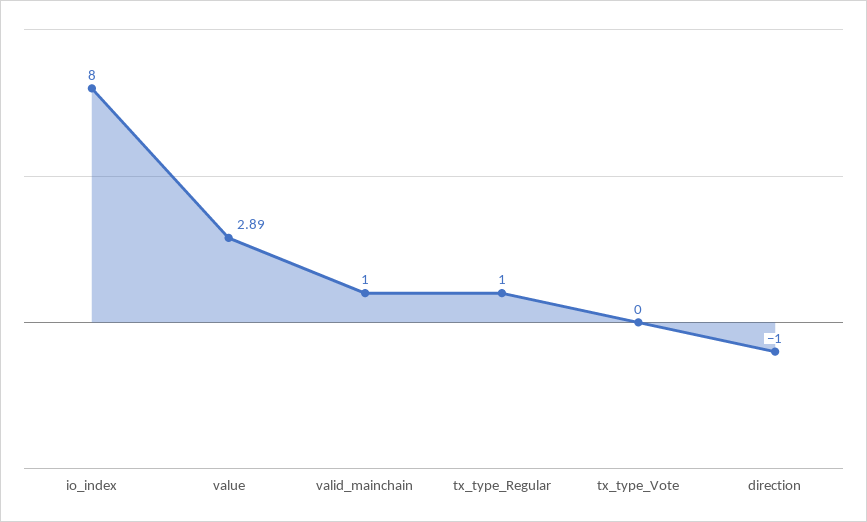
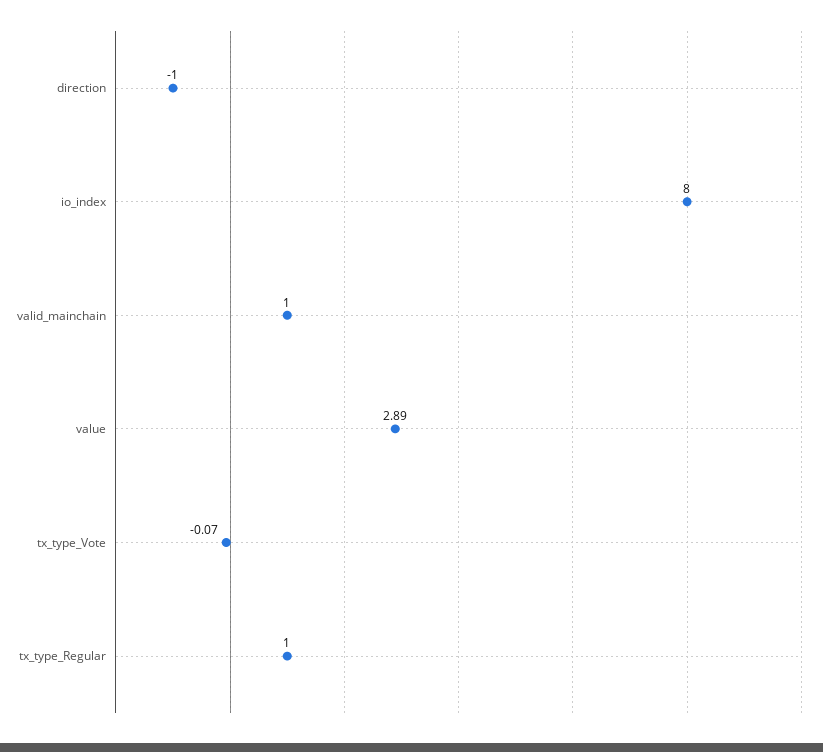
tx_type_Vote: 0 -> -0.07

